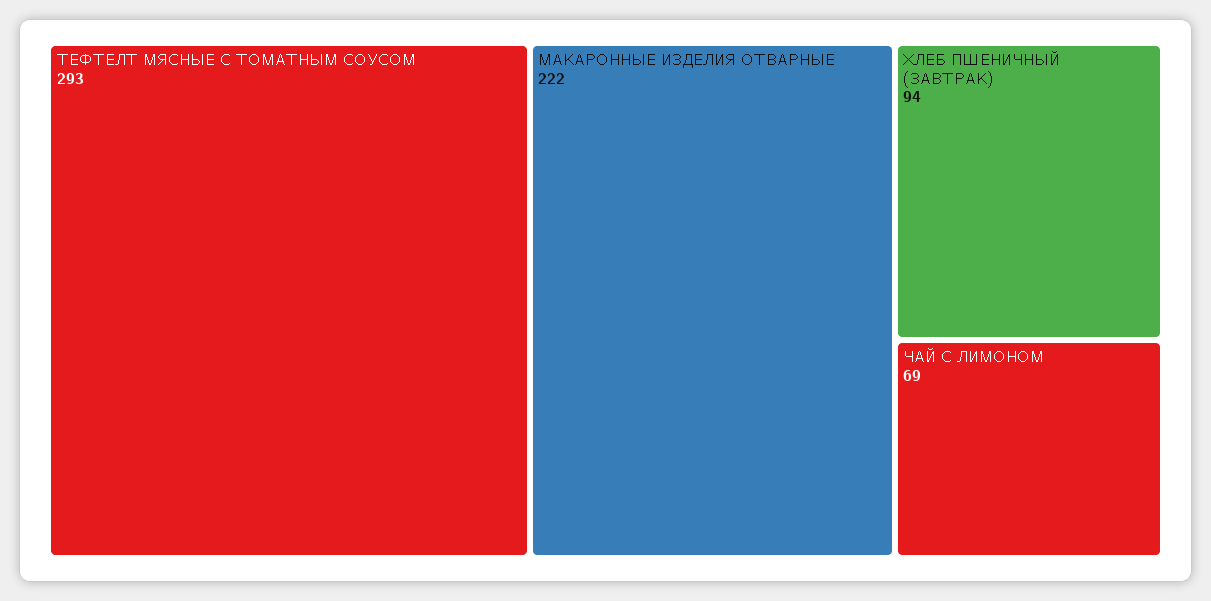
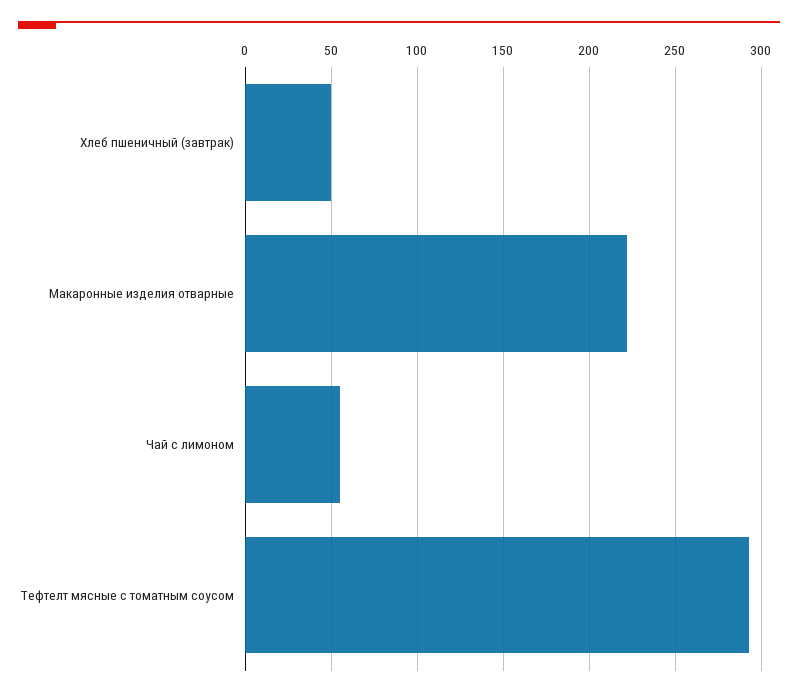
ХЛЕБ ПШЕНИЧНЫЙ (ЗАВТРАК): 94 -> 50
ЧАЙ С ЛИМОНОМ: 69 -> 55

